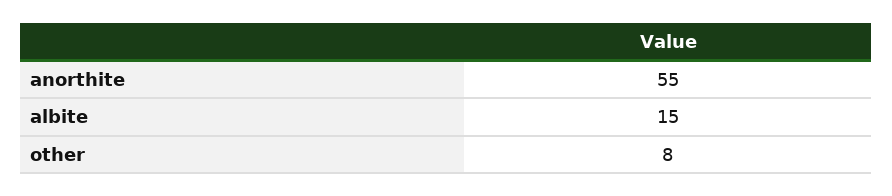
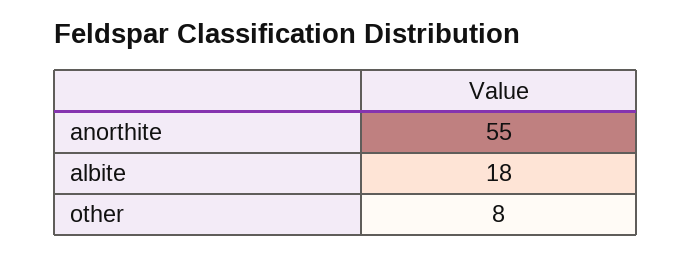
albite: 15 -> 18

